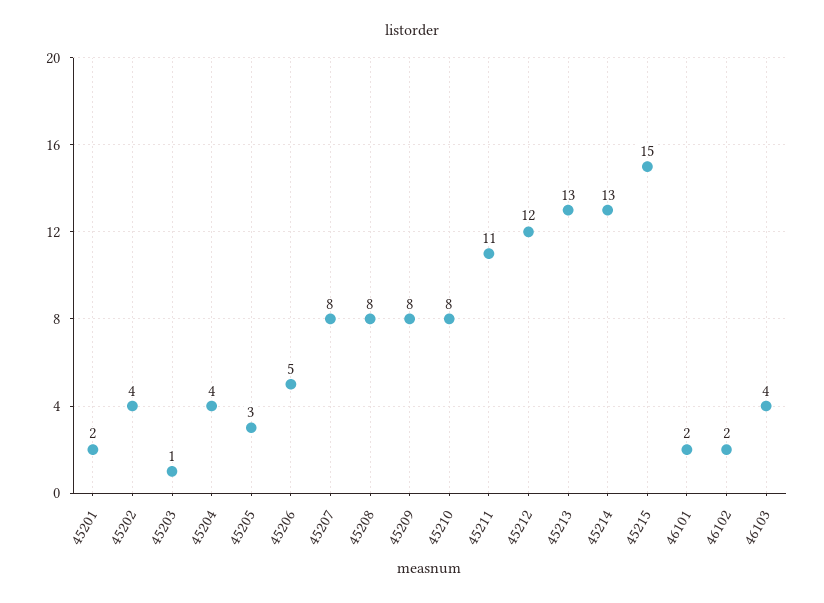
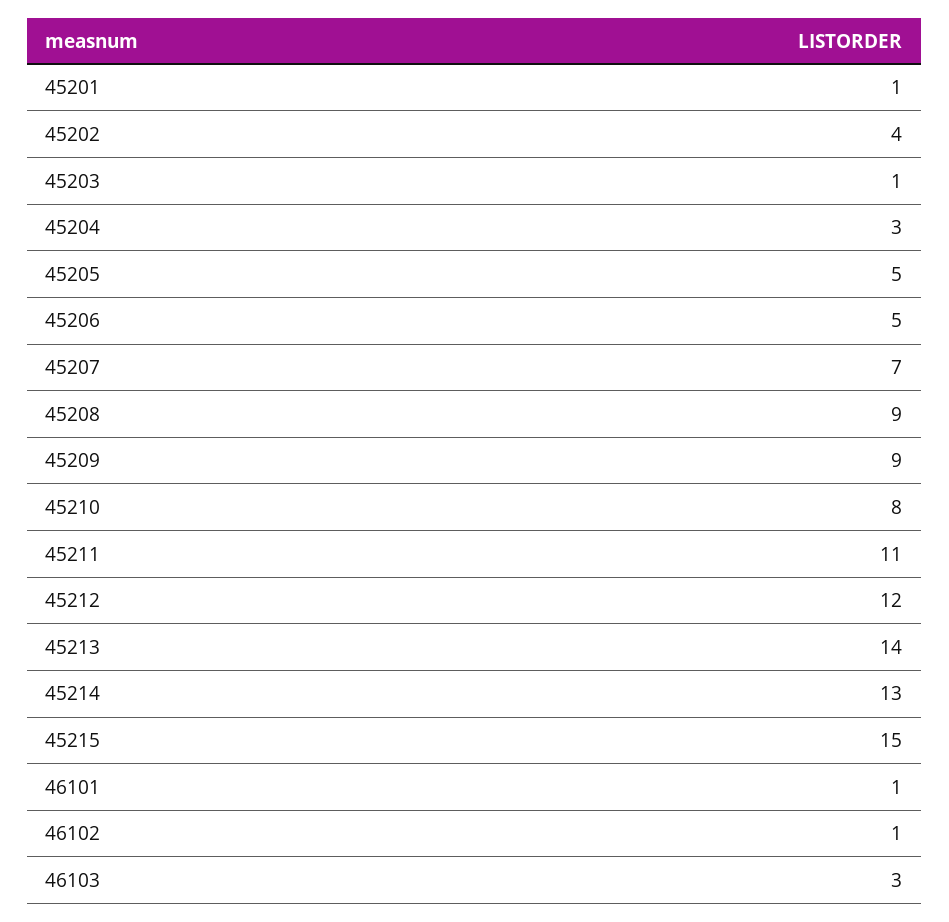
45201: 2 -> 1
45204: 4 -> 3
45205: 3 -> 5
45207: 8 -> 7
45208: 8 -> 9
45209: 8 -> 9
45213: 13 -> 14
46101: 2 -> 1
46102: 2 -> 1
46103: 4 -> 3

